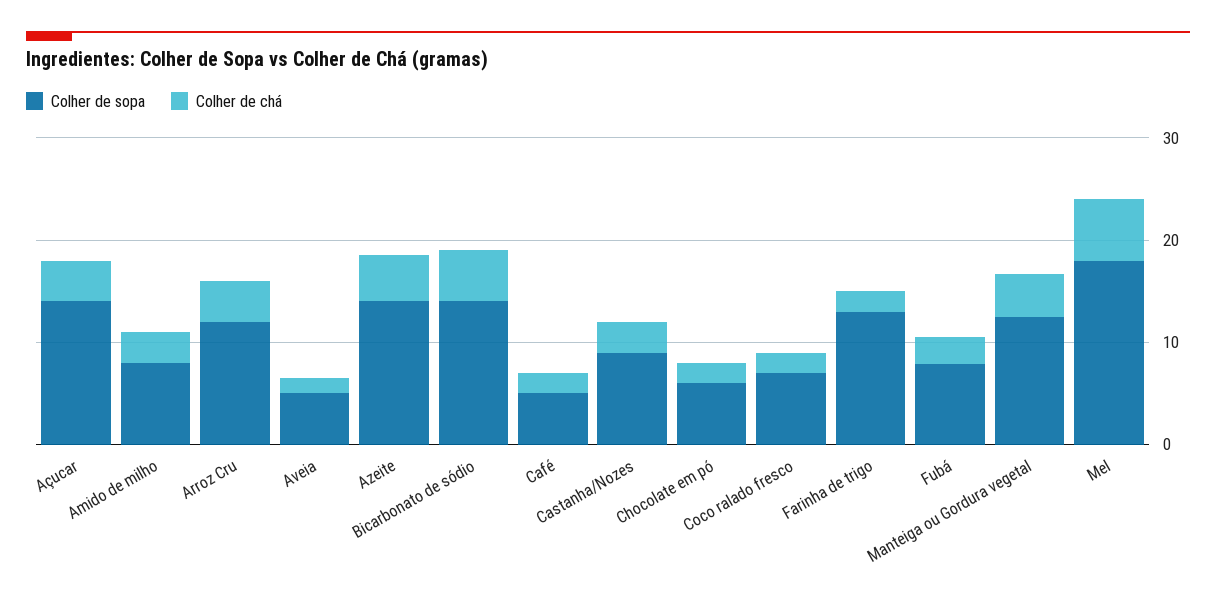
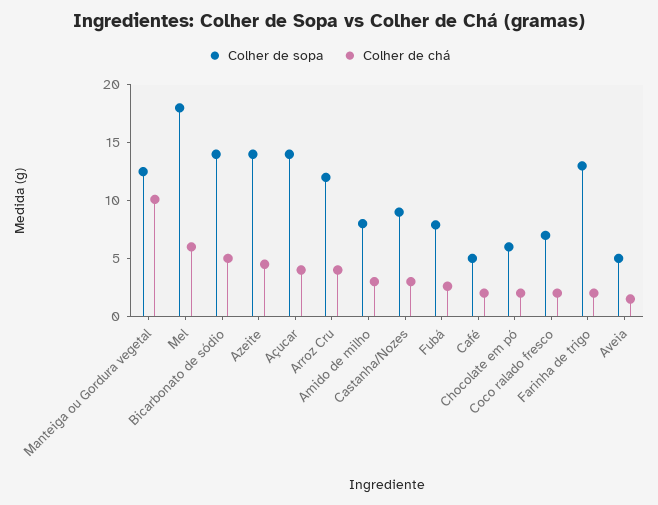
Colher de chá, Manteiga ou Gordura vegetal: 4 -> 10

